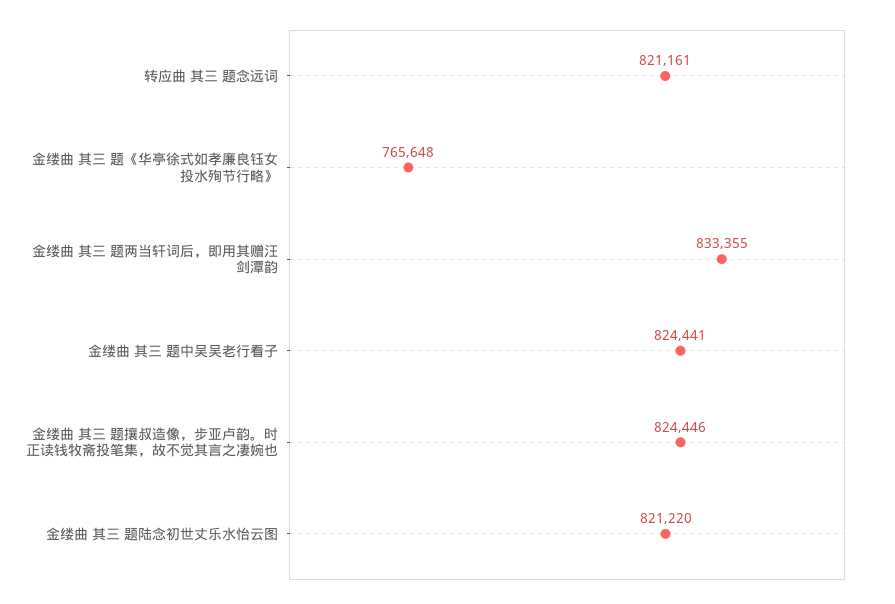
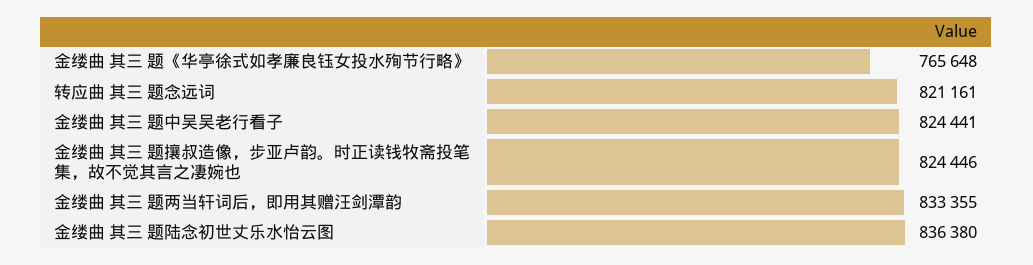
金缕曲 其三 题陆念初世丈乐水怡云图: 821220 -> 836380

